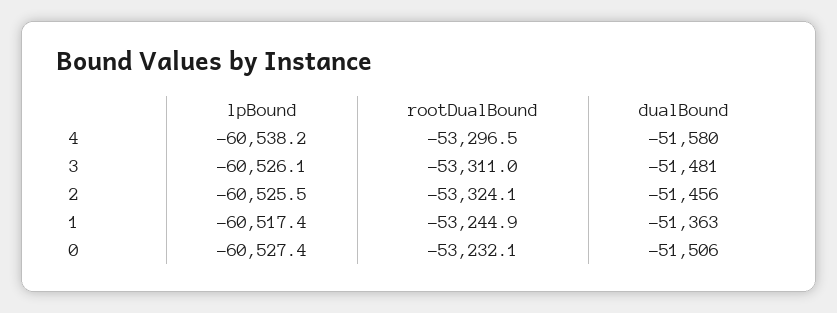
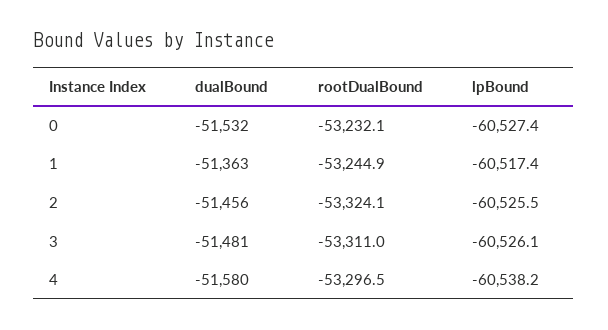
dualBound, 0: -51506 -> -51532

